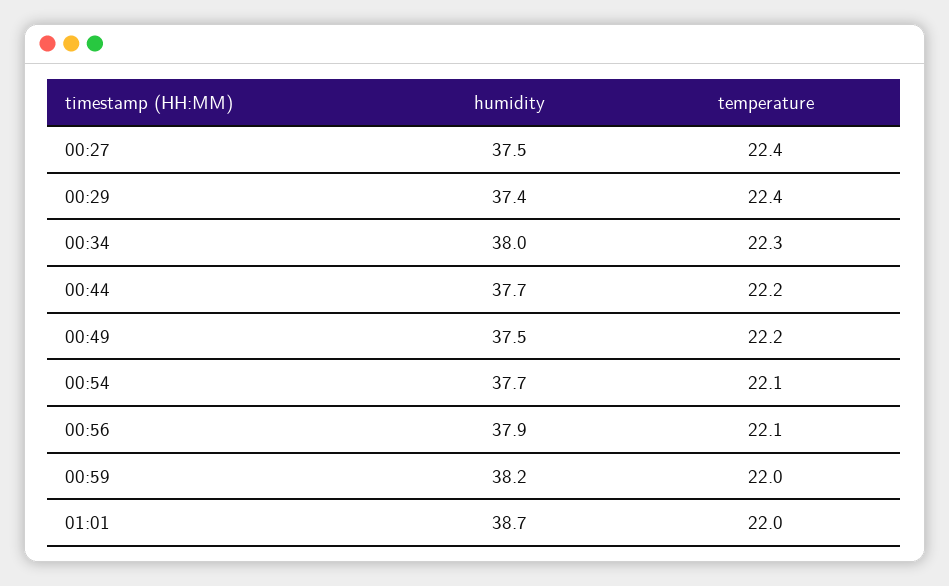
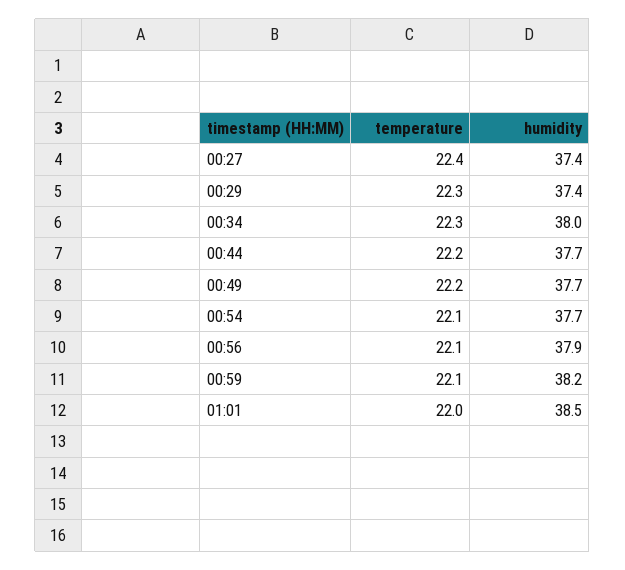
humidity, 00:27: 37.5 -> 37.4
temperature, 00:29: 22.4 -> 22.3
humidity, 00:49: 37.5 -> 37.7
temperature, 00:59: 22 -> 22.1
humidity, 01:01: 38.7 -> 38.5

